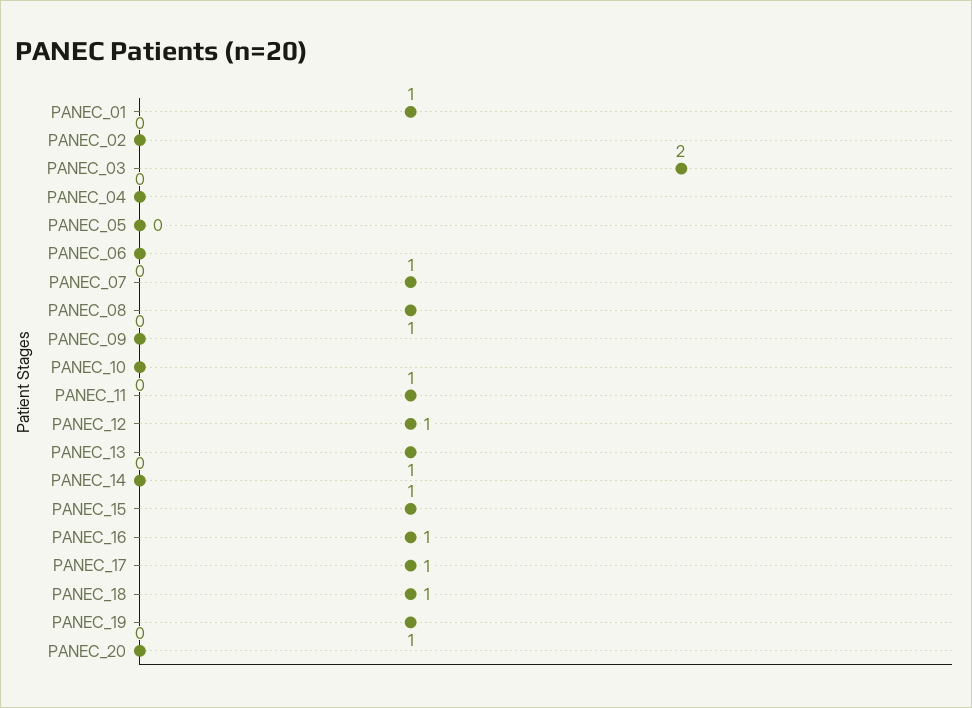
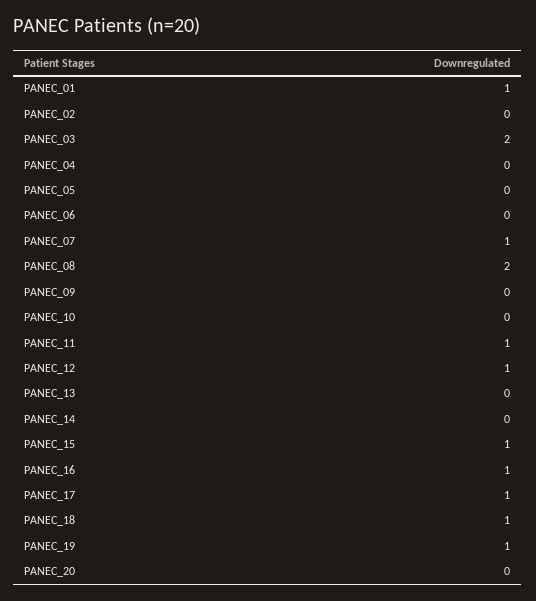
PANEC_08: 1 -> 2
PANEC_13: 1 -> 0

